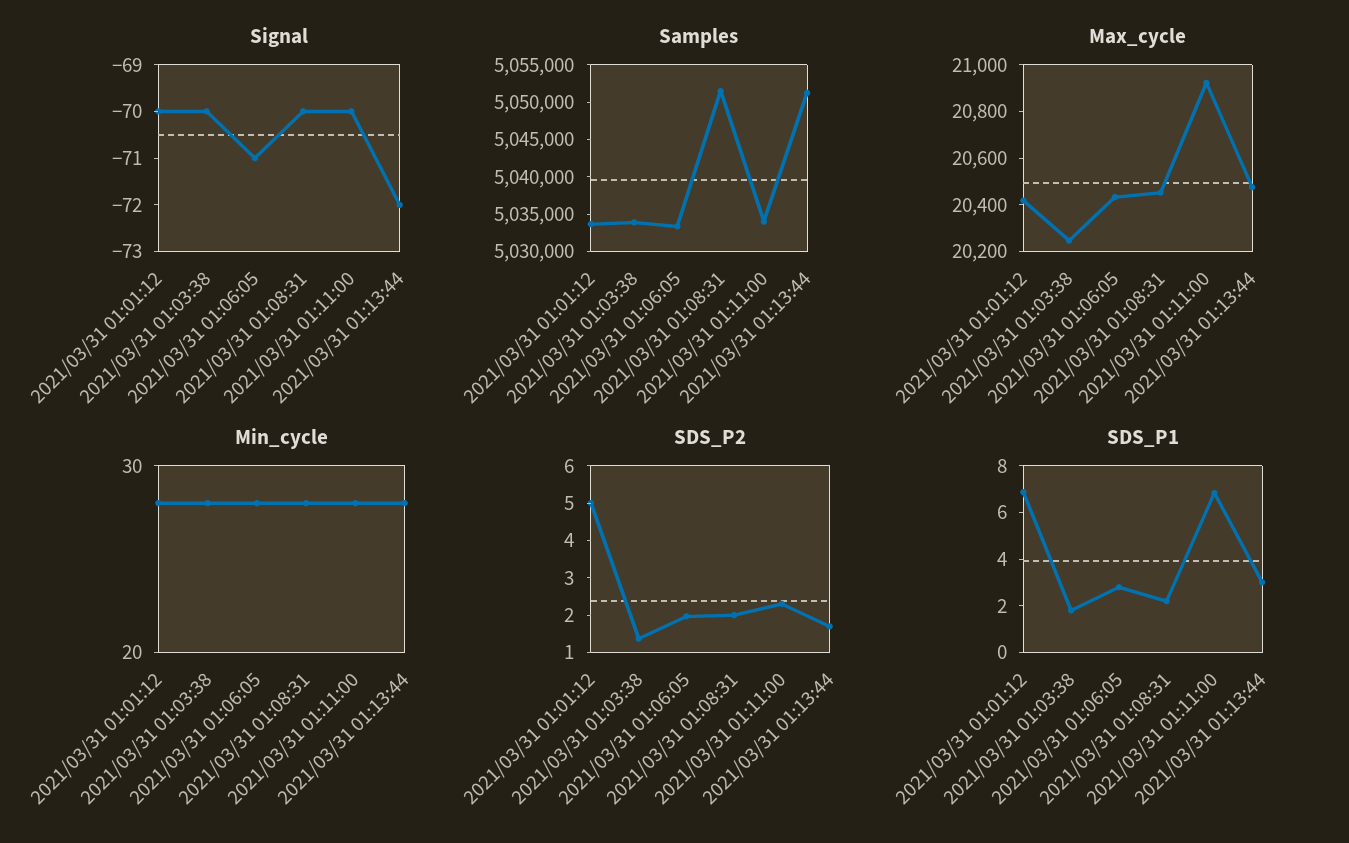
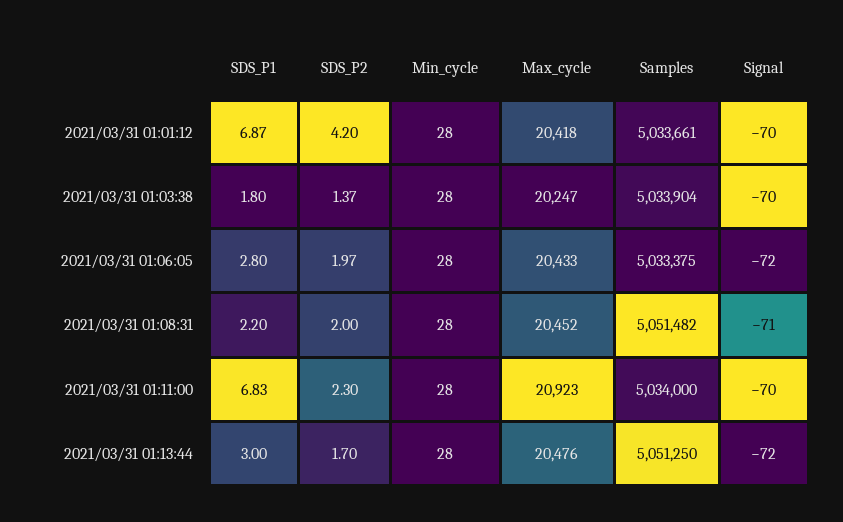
Signal, 2021/03/31 01:06:05: -71 -> -72
Signal, 2021/03/31 01:08:31: -70 -> -71
SDS_P2, 2021/03/31 01:01:12: 5 -> 4.2

